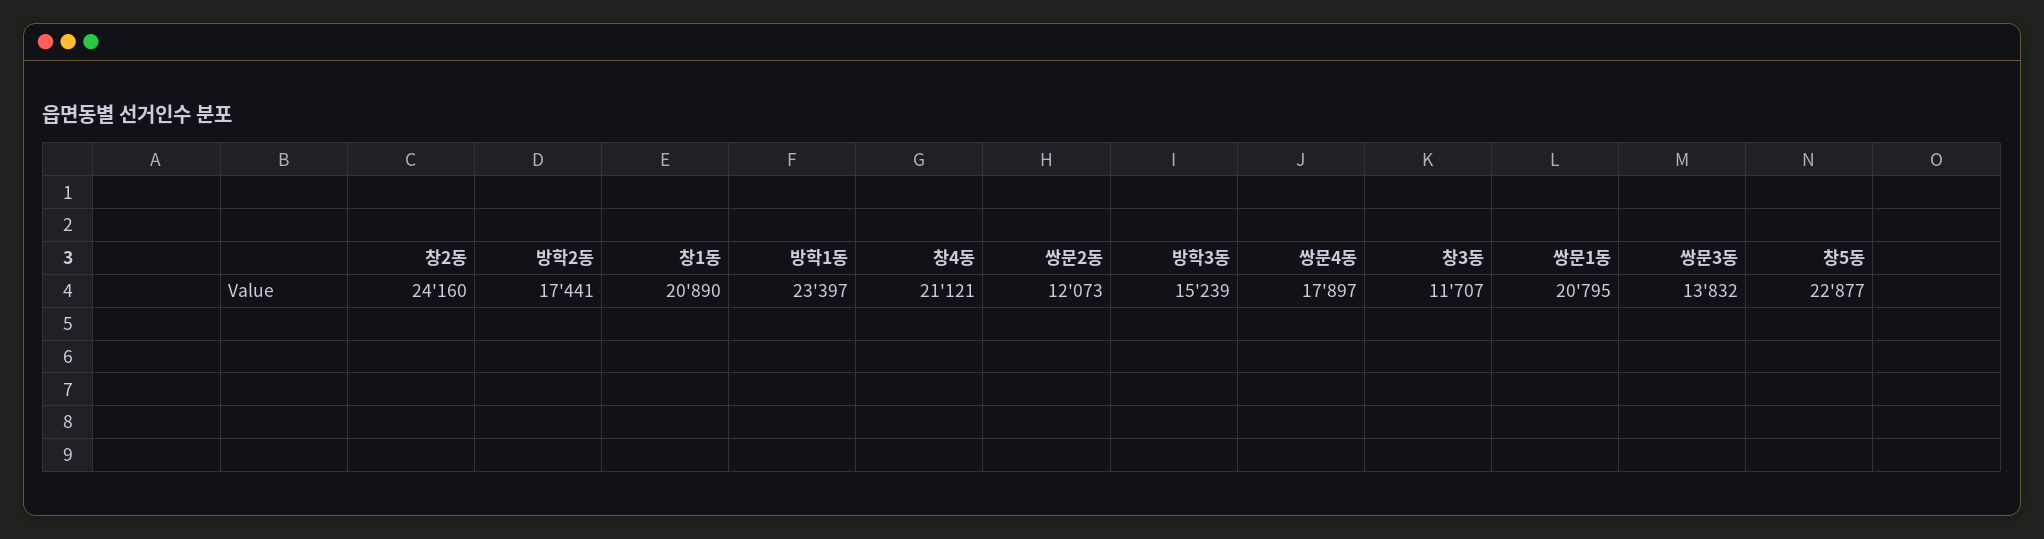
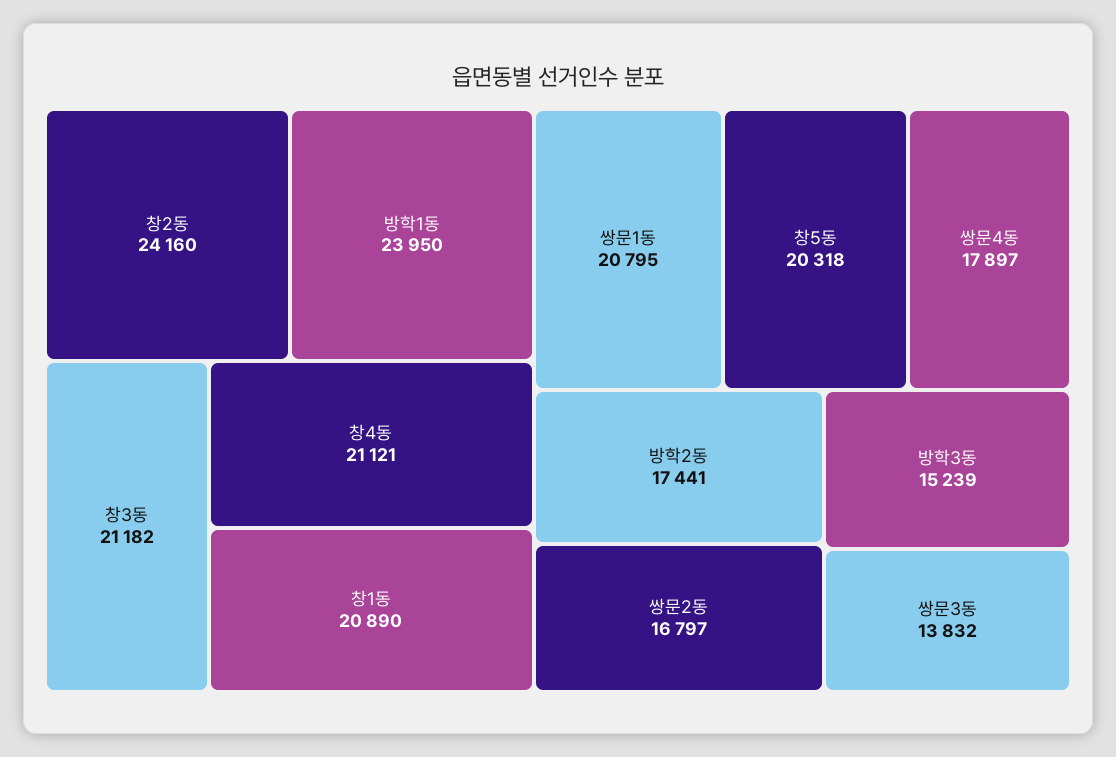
방학1동: 23397 -> 23950
쌍문2동: 12073 -> 16797
창3동: 11707 -> 21182
창5동: 22877 -> 20318

